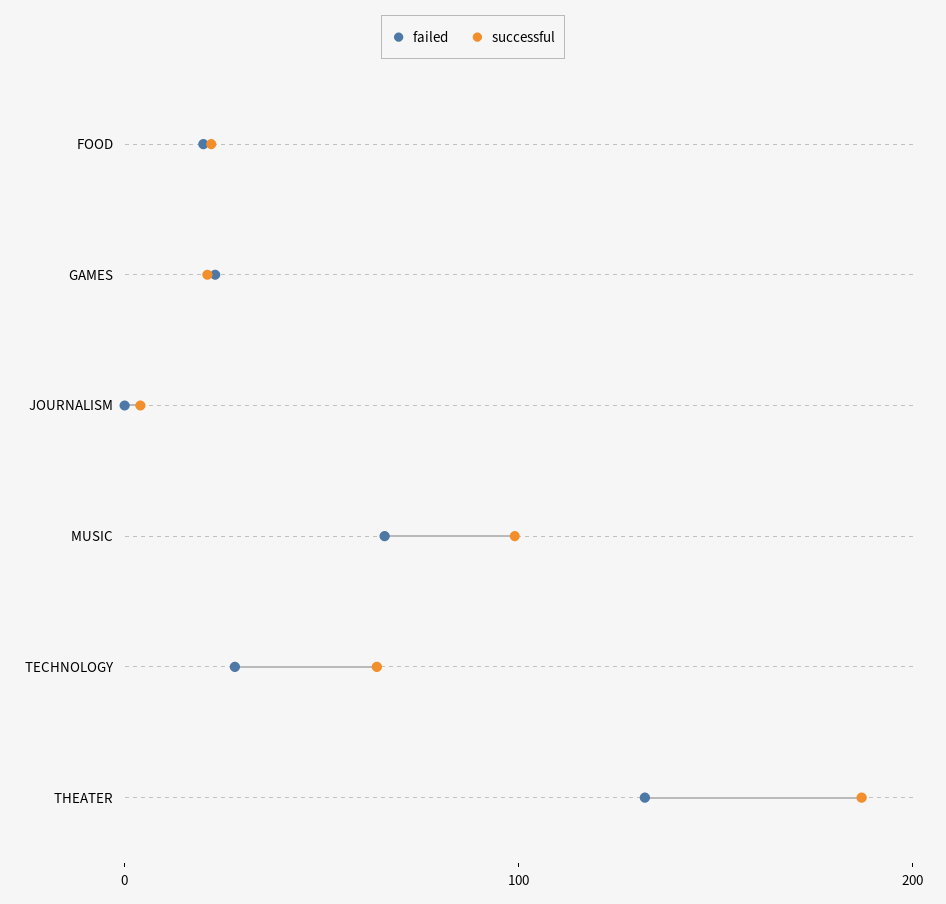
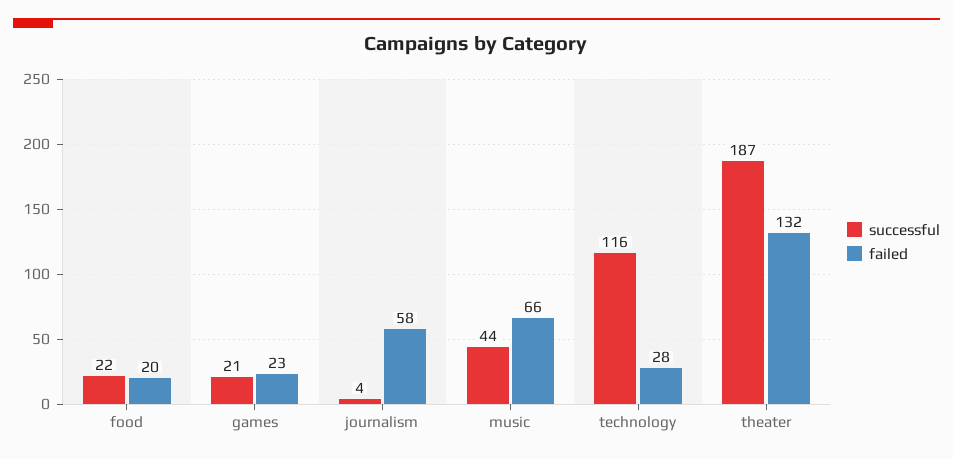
failed, JOURNALISM: 0 -> 58
successful, MUSIC: 100 -> 44
successful, TECHNOLOGY: 60 -> 116

